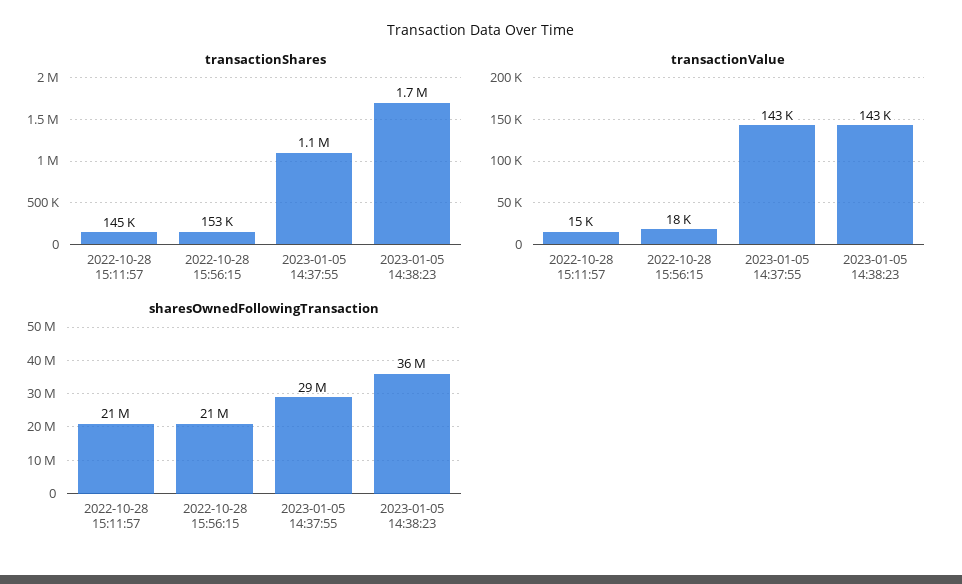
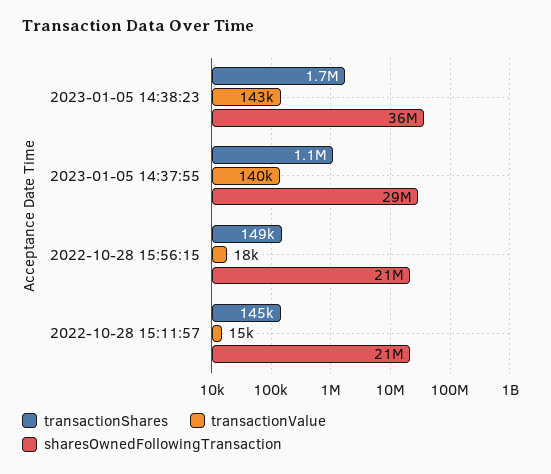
transactionShares, 2022-10-28 15:56:15: 153000 -> 149000
transactionValue, 2023-01-05 14:37:55: 143000 -> 140000

